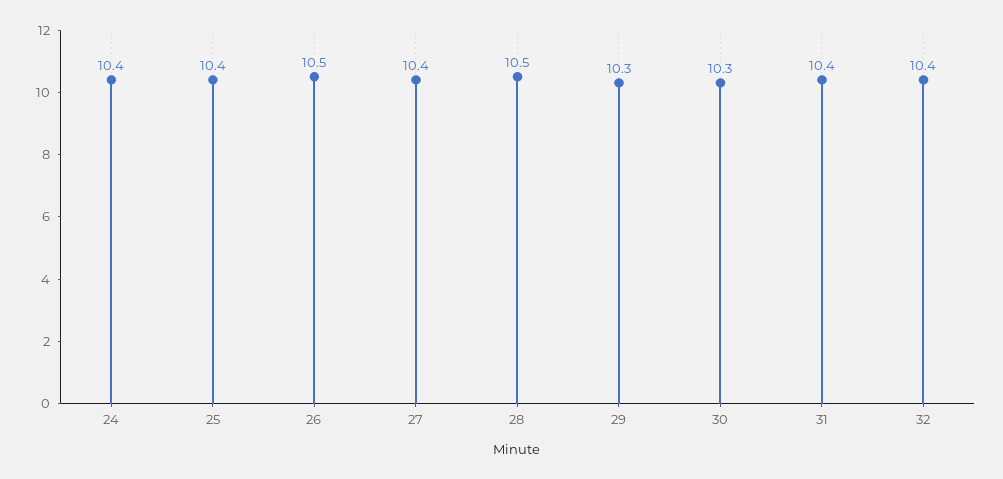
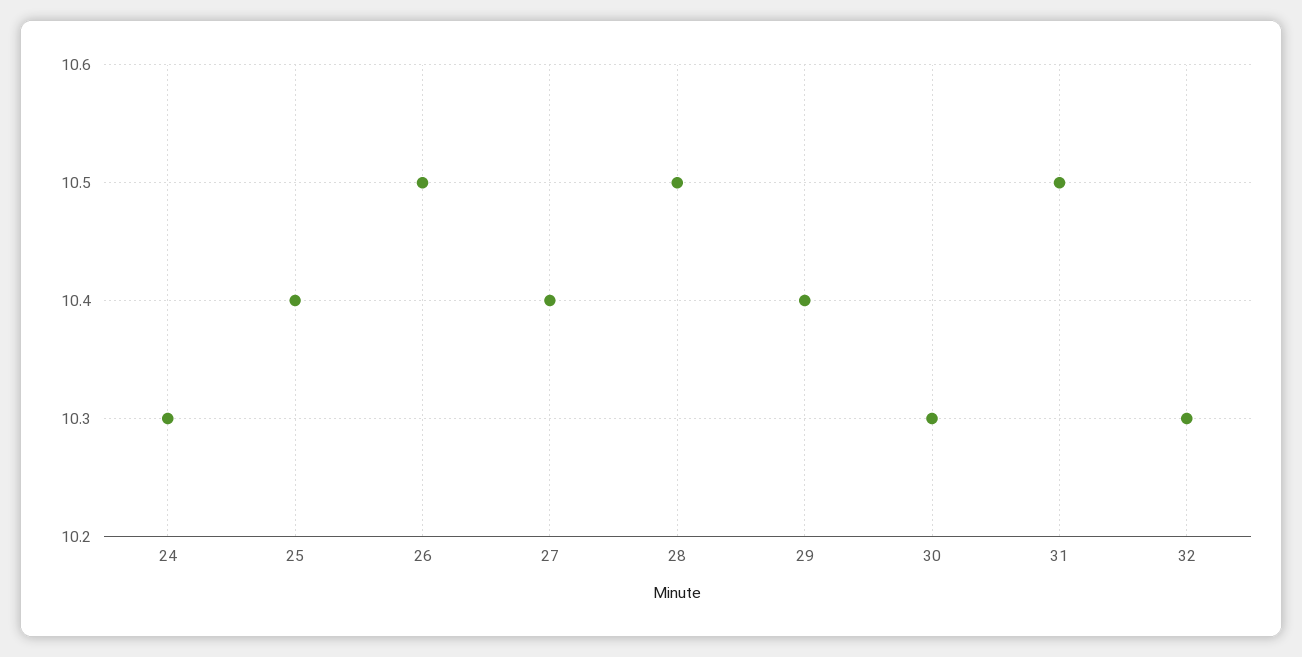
24: 10.4 -> 10.3
29: 10.3 -> 10.4
31: 10.4 -> 10.5
32: 10.4 -> 10.3

